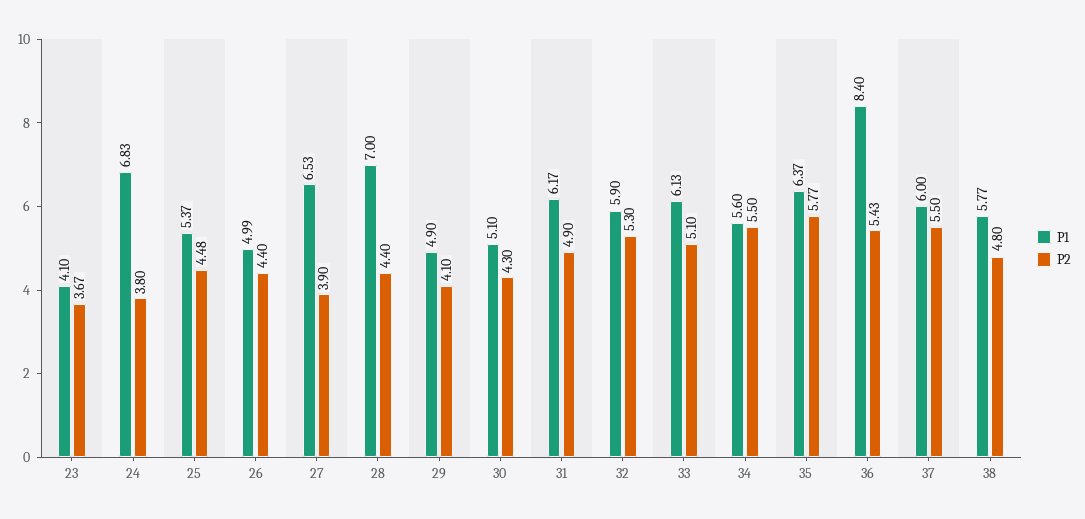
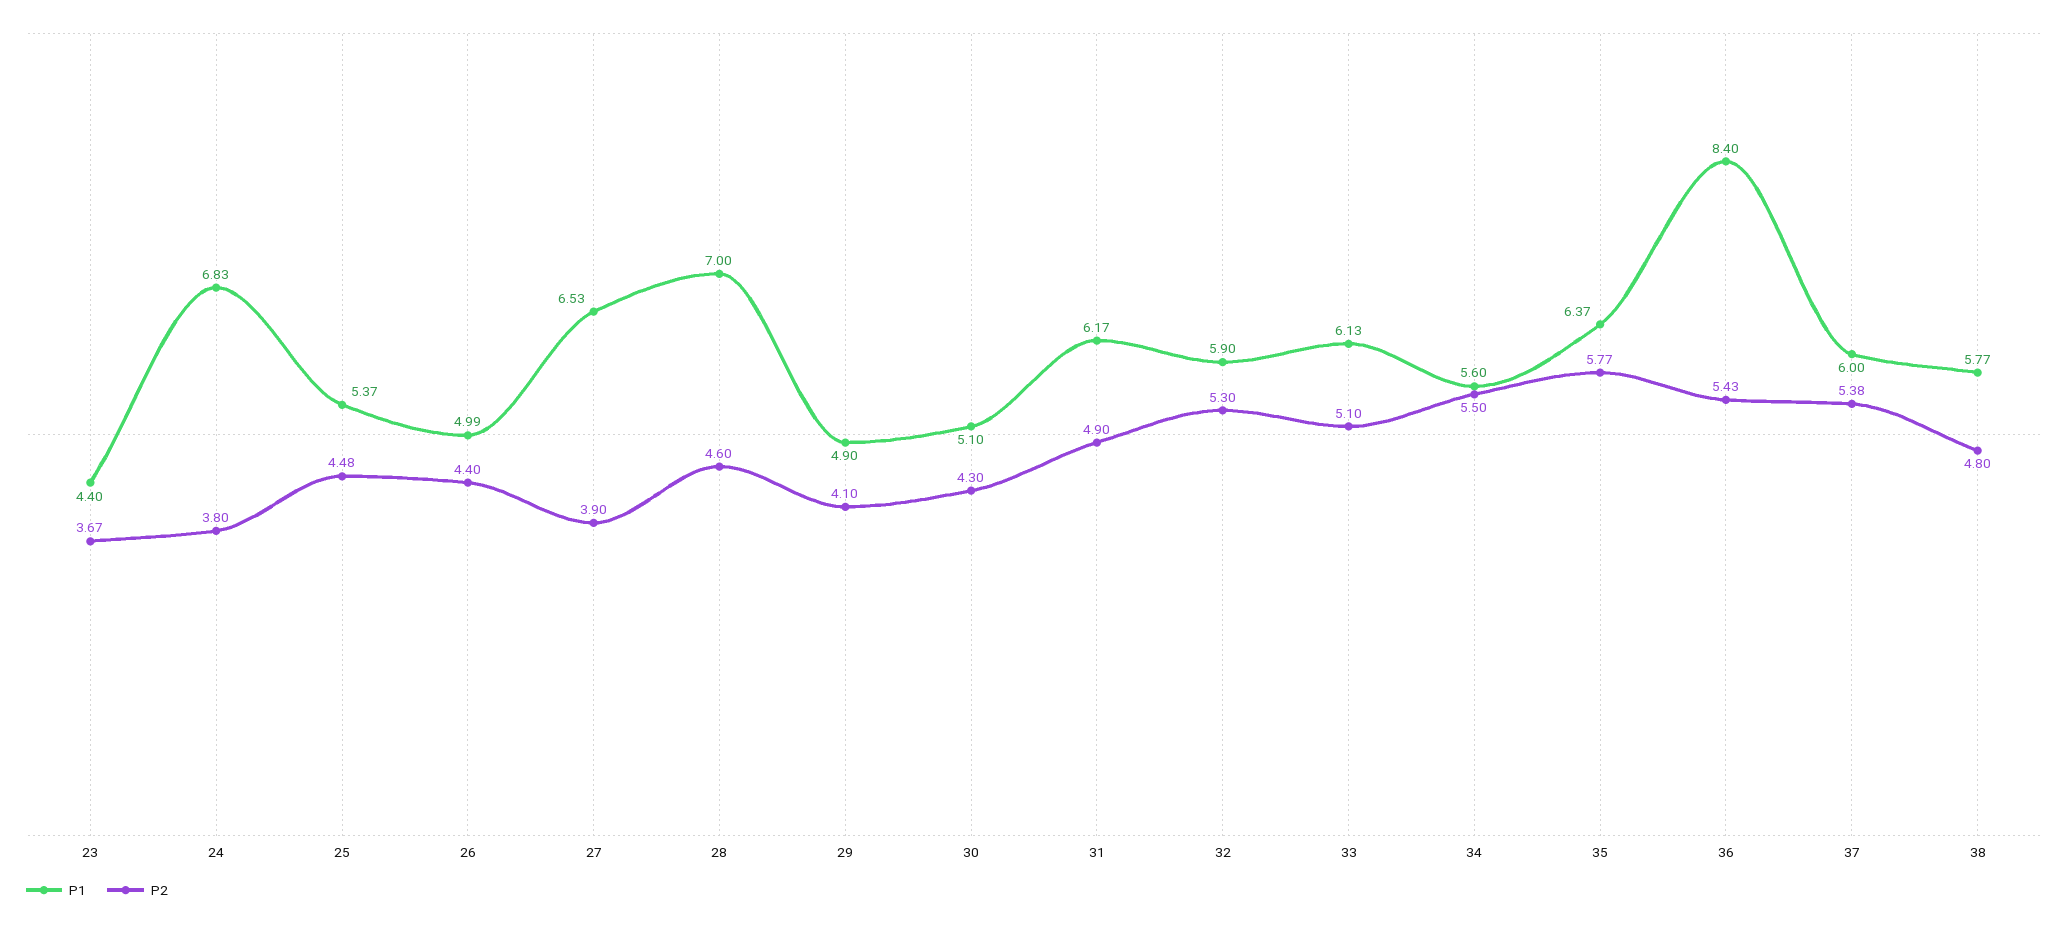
P1, 23: 4.1 -> 4.4
P2, 28: 4.4 -> 4.6
P2, 37: 5.5 -> 5.38

